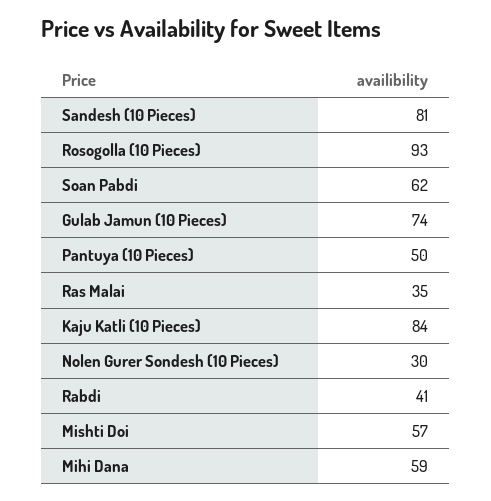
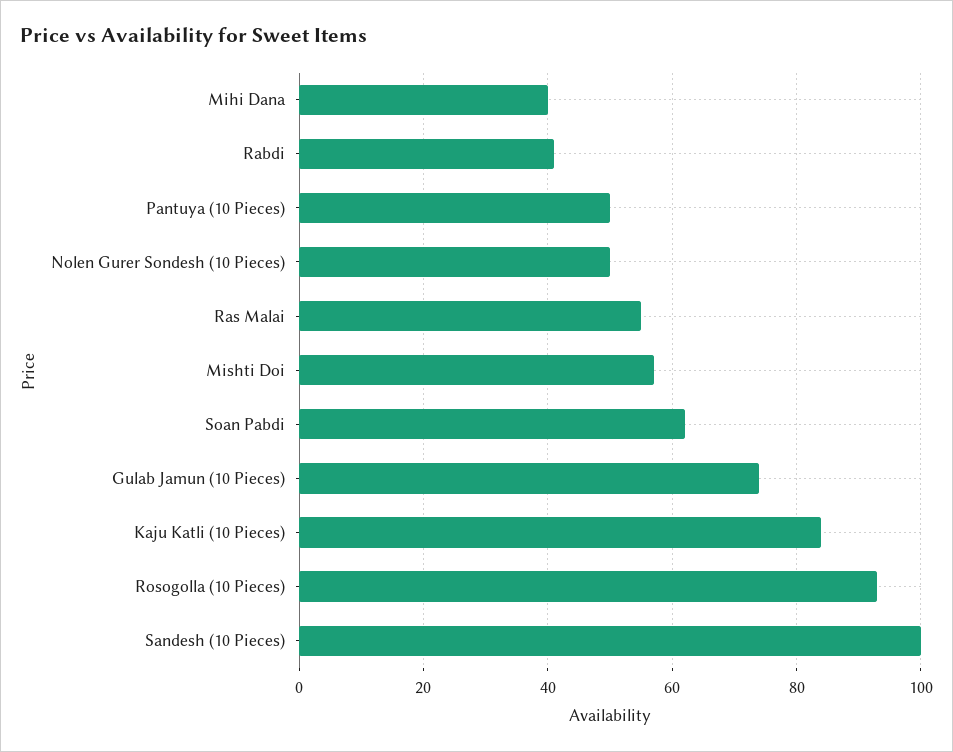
Sandesh (10 Pieces): 81 -> 100
Ras Malai: 35 -> 55
Nolen Gurer Sondesh (10 Pieces): 30 -> 50
Mihi Dana: 59 -> 40

